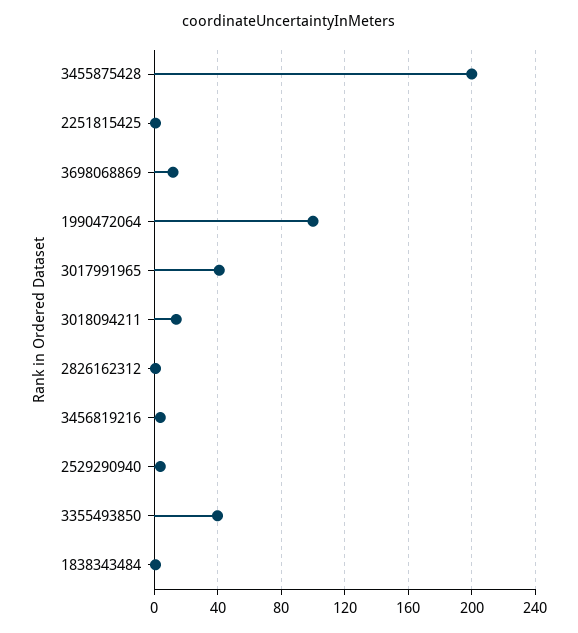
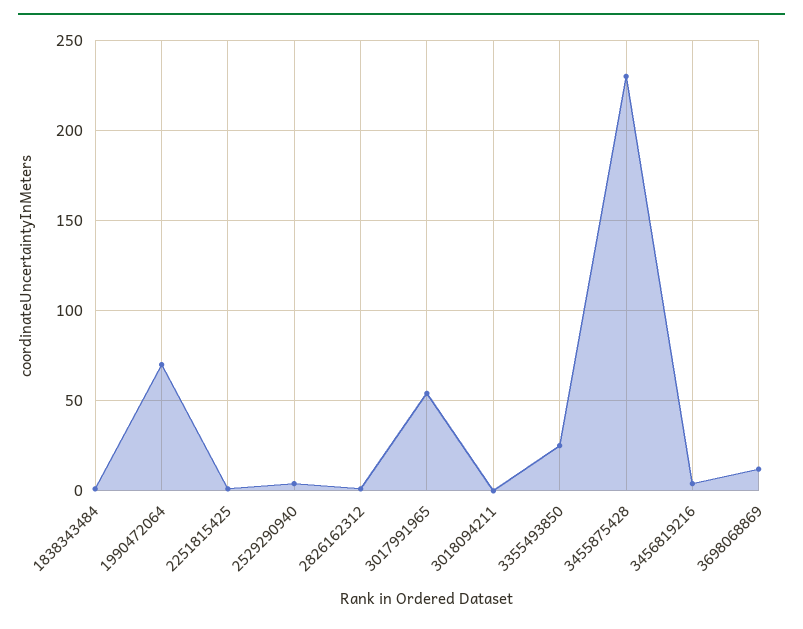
3455875428: 200 -> 230
1990472064: 100 -> 70
3017991965: 40 -> 55
3018094211: 15 -> 0
3355493850: 40 -> 25

